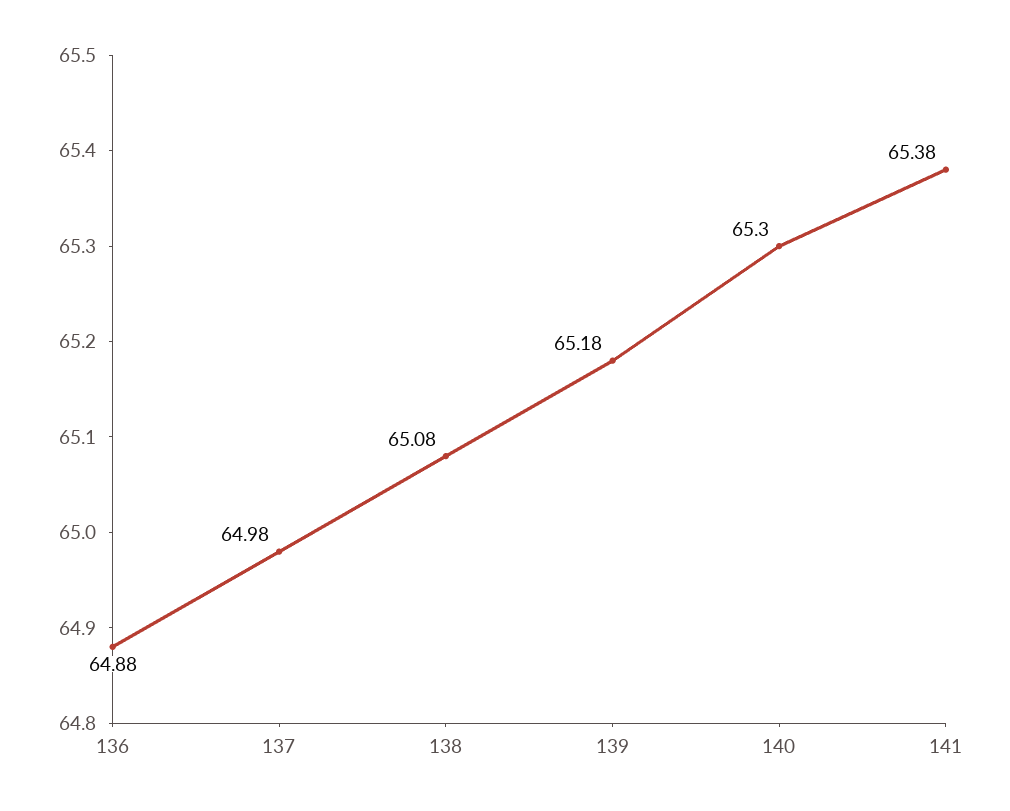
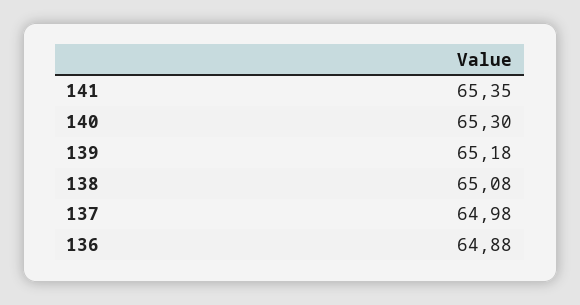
141: 65.38 -> 65.35

